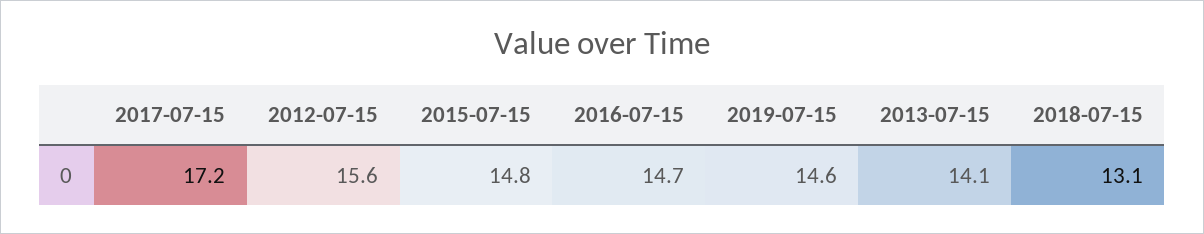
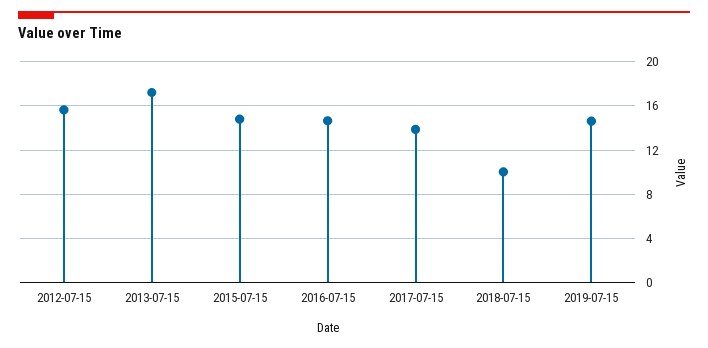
2017-07-15: 17.2 -> 14
2013-07-15: 14.1 -> 17
2018-07-15: 13.1 -> 10

